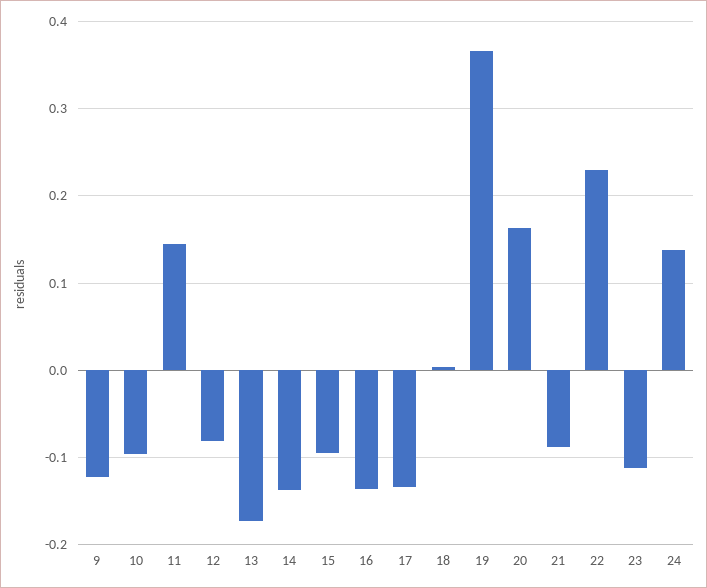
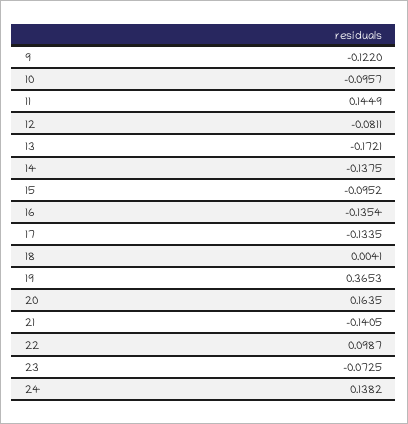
21: -0.09 -> -0.1405
22: 0.23 -> 0.0987
23: -0.11 -> -0.0725

